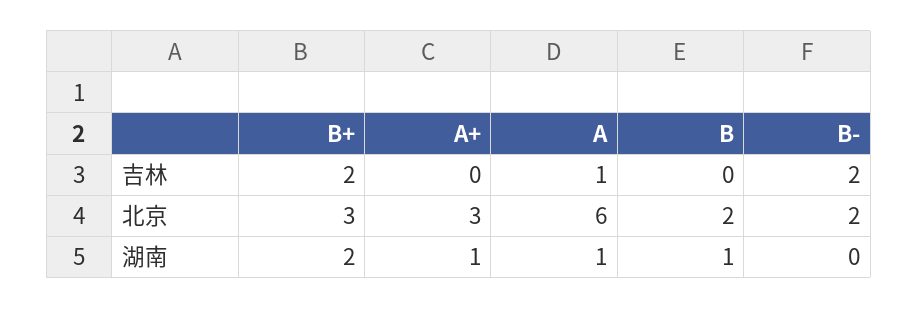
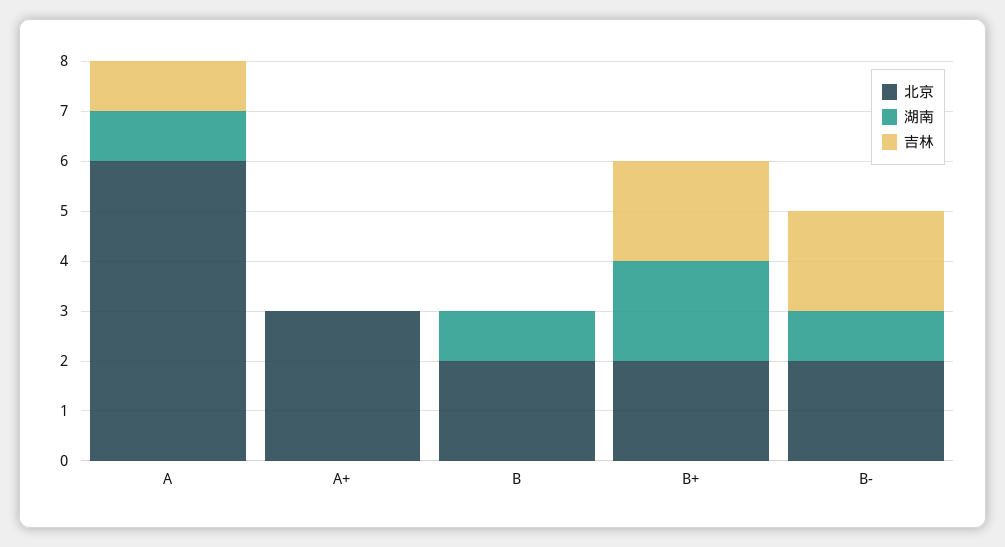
北京, B+: 3 -> 2
湖南, A+: 1 -> 0
湖南, B-: 0 -> 1

